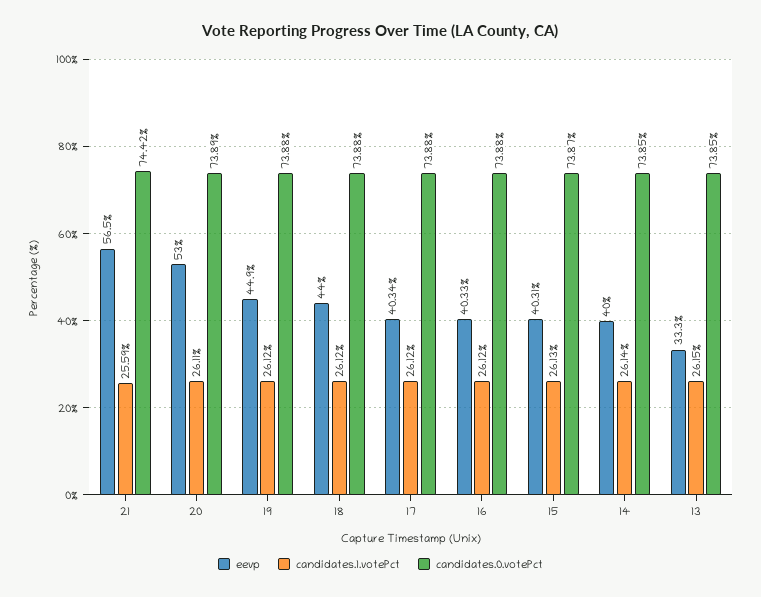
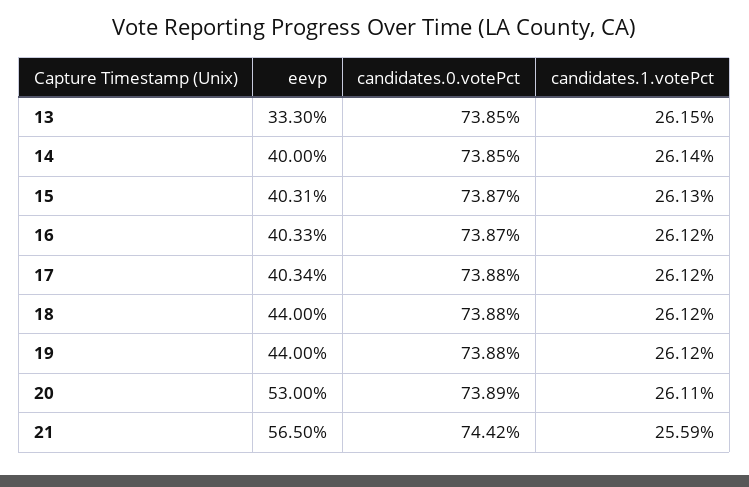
eevp, 19: 44.9 -> 44
candidates.0.votePct, 16: 73.88 -> 73.87

